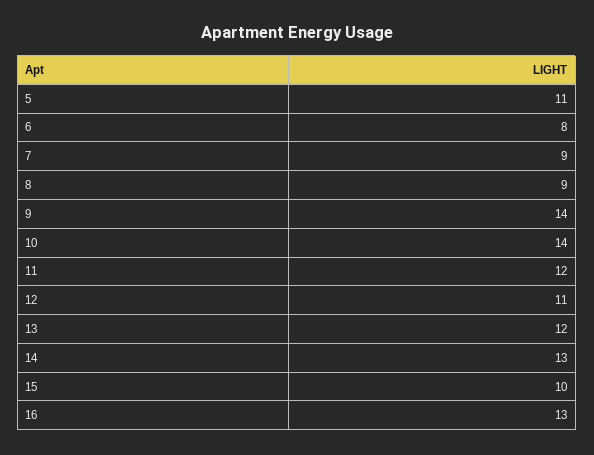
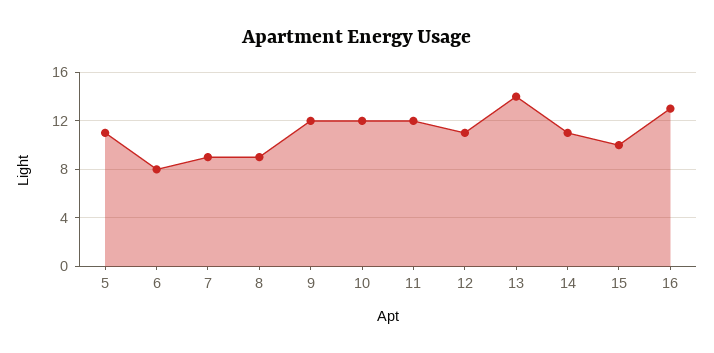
9: 14 -> 12
10: 14 -> 12
13: 12 -> 14
14: 13 -> 11

